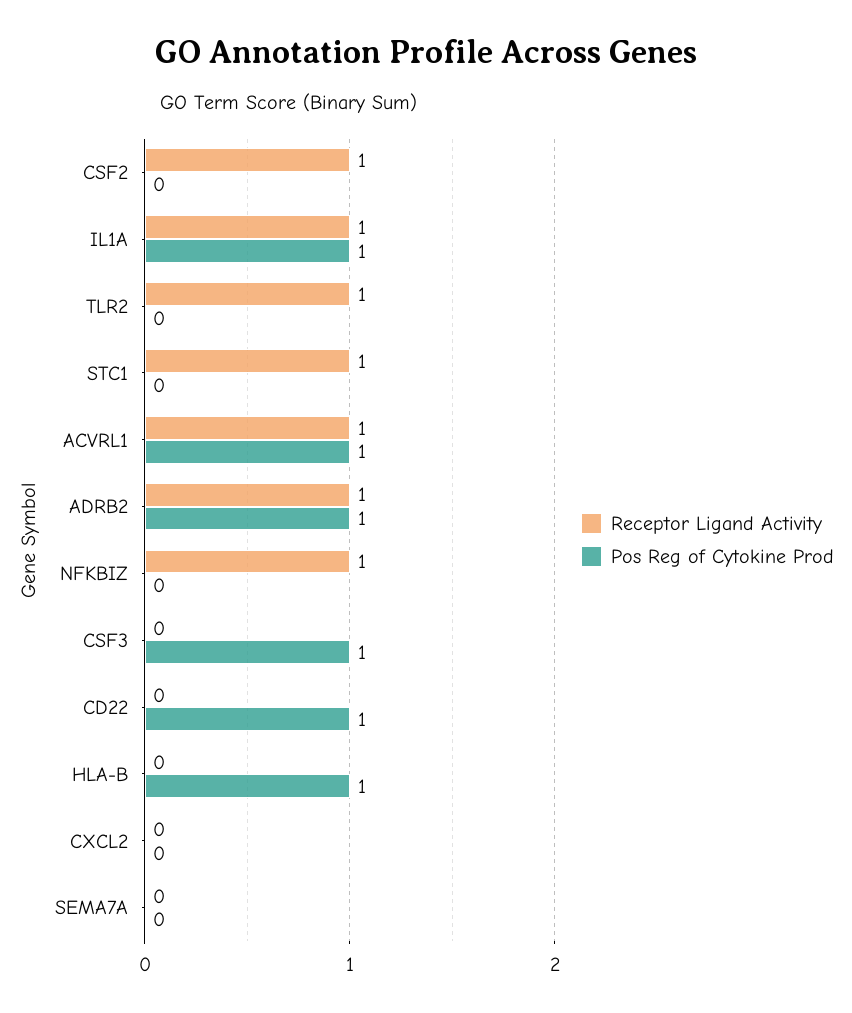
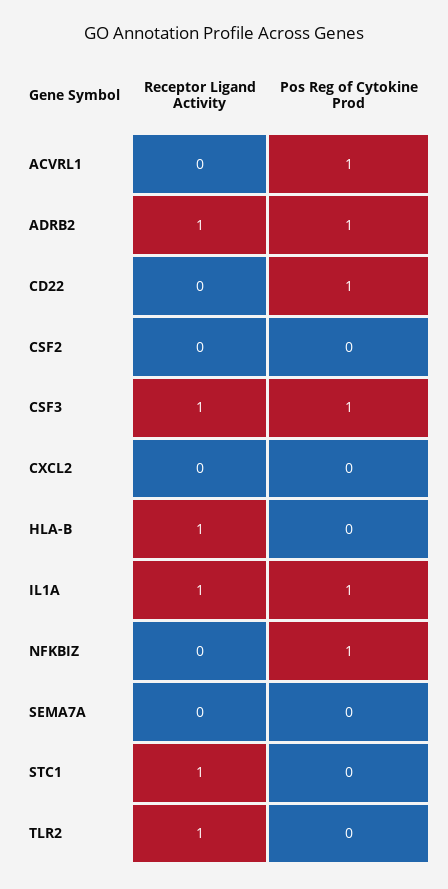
Receptor Ligand Activity, CSF2: 1 -> 0
Receptor Ligand Activity, ACVRL1: 1 -> 0
Receptor Ligand Activity, NFKBIZ: 1 -> 0
Pos Reg of Cytokine Prod, NFKBIZ: 0 -> 1
Receptor Ligand Activity, CSF3: 0 -> 1
Receptor Ligand Activity, HLA-B: 0 -> 1
Pos Reg of Cytokine Prod, HLA-B: 1 -> 0

